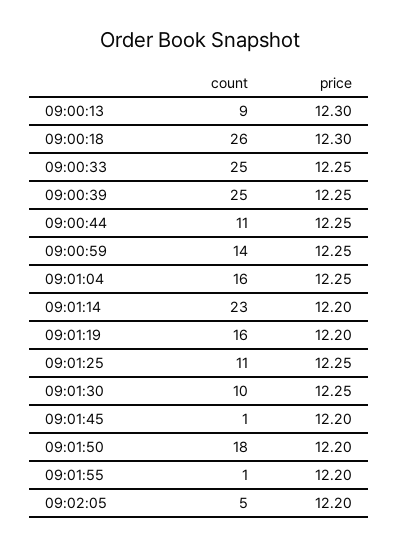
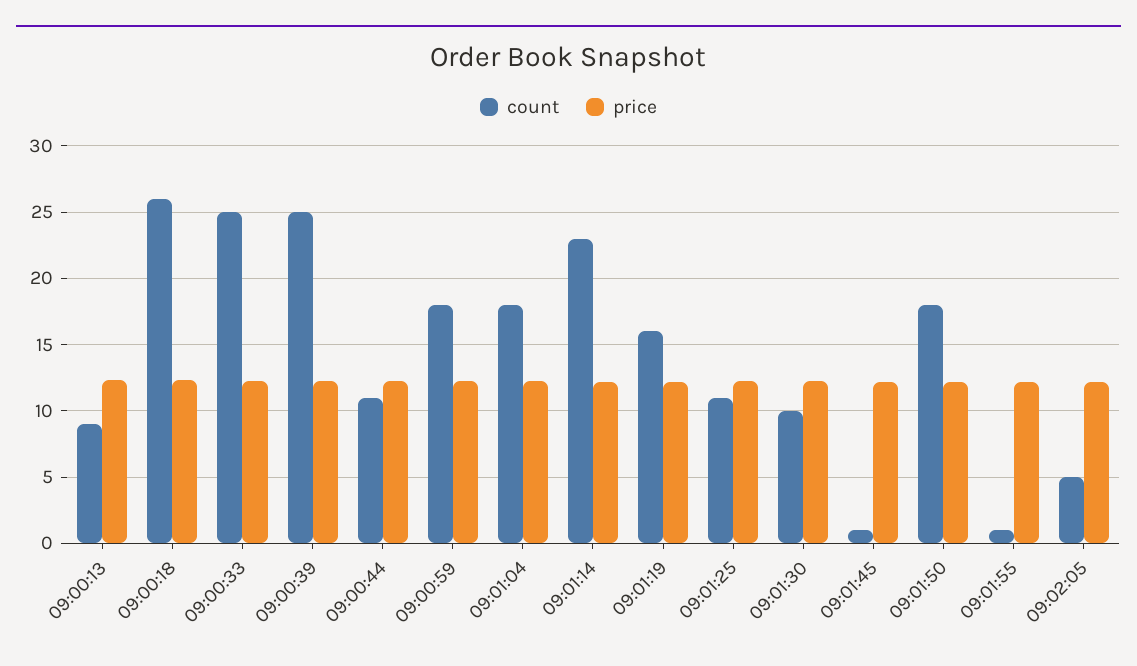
count, 09:00:59: 14 -> 18
count, 09:01:04: 16 -> 18

